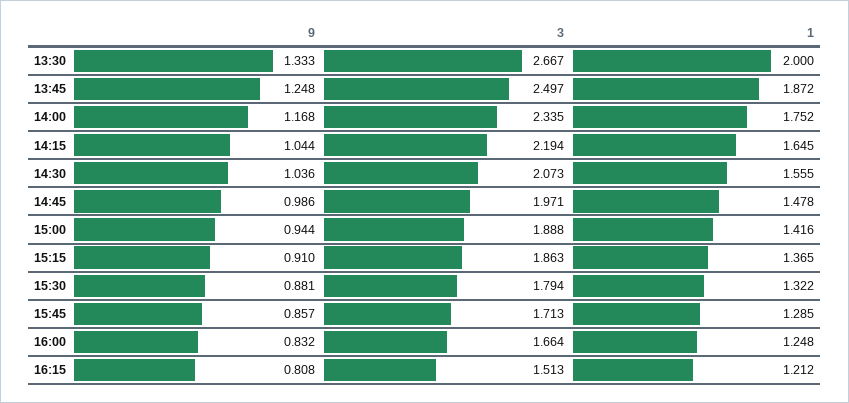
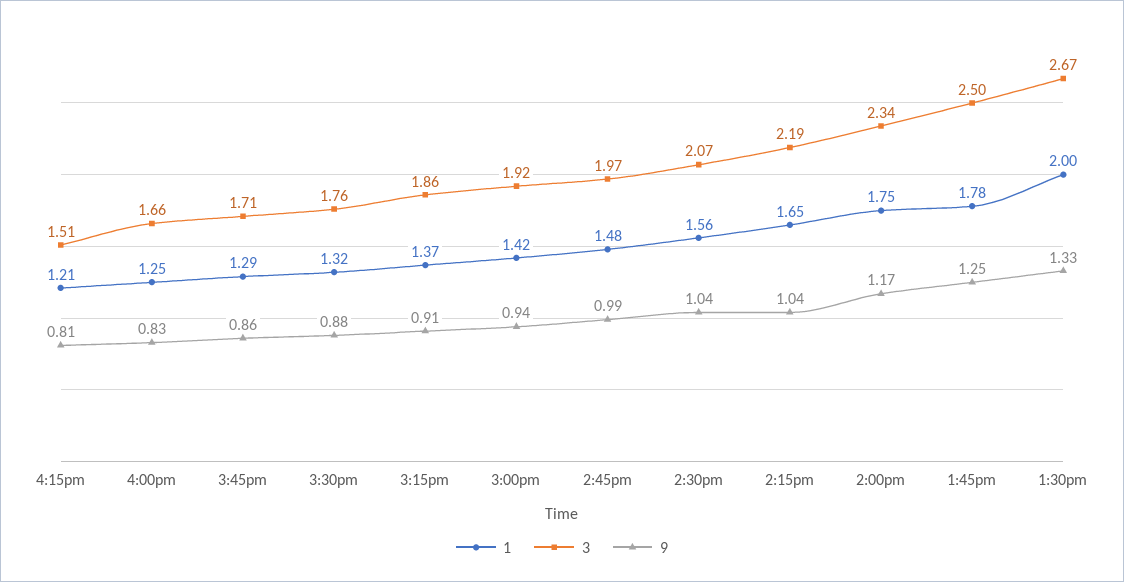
1, 13:45: 1.872 -> 1.78
3, 15:00: 1.888 -> 1.92
3, 15:30: 1.794 -> 1.76

